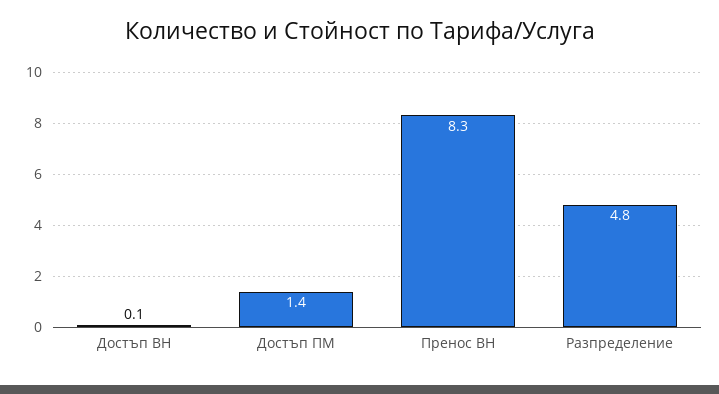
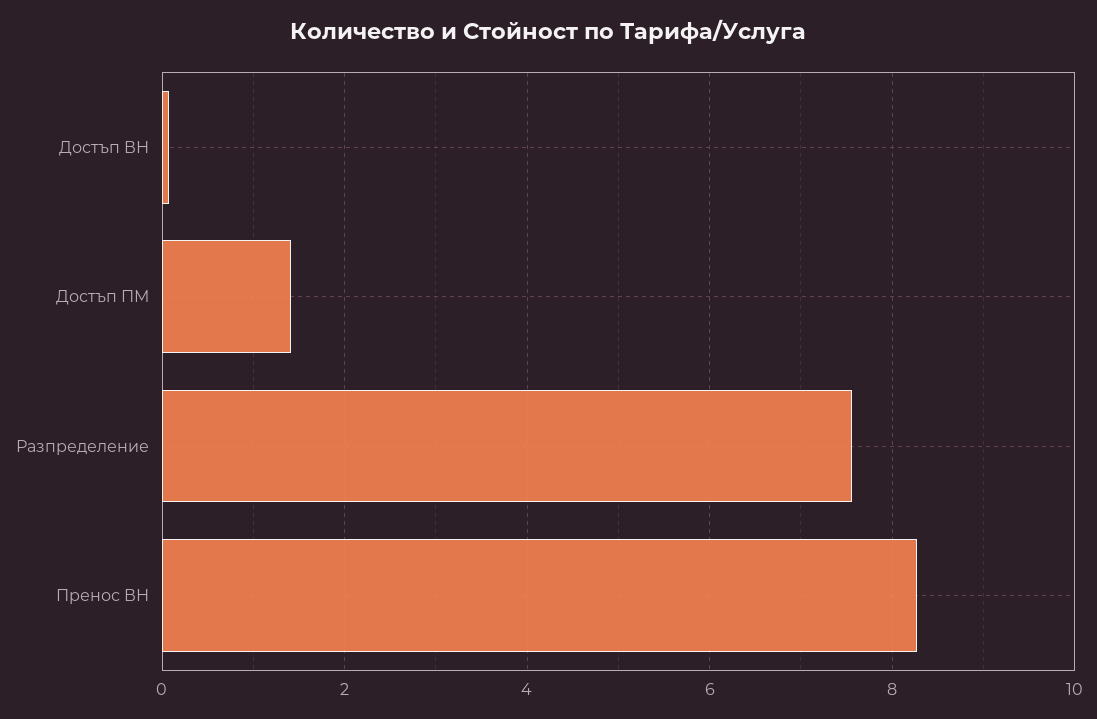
Разпределение: 4.8 -> 7.6

